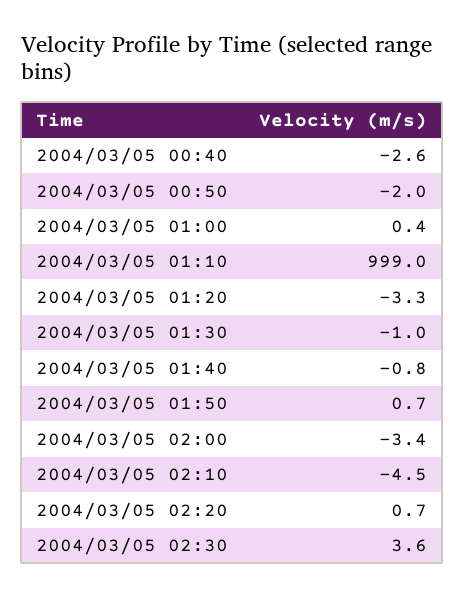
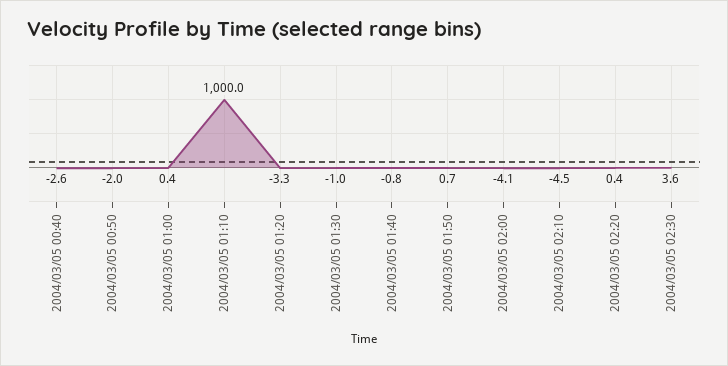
2004/03/05 01:10: 999 -> 1000
2004/03/05 02:00: -3.4 -> -4.1
2004/03/05 02:20: 0.7 -> 0.4

